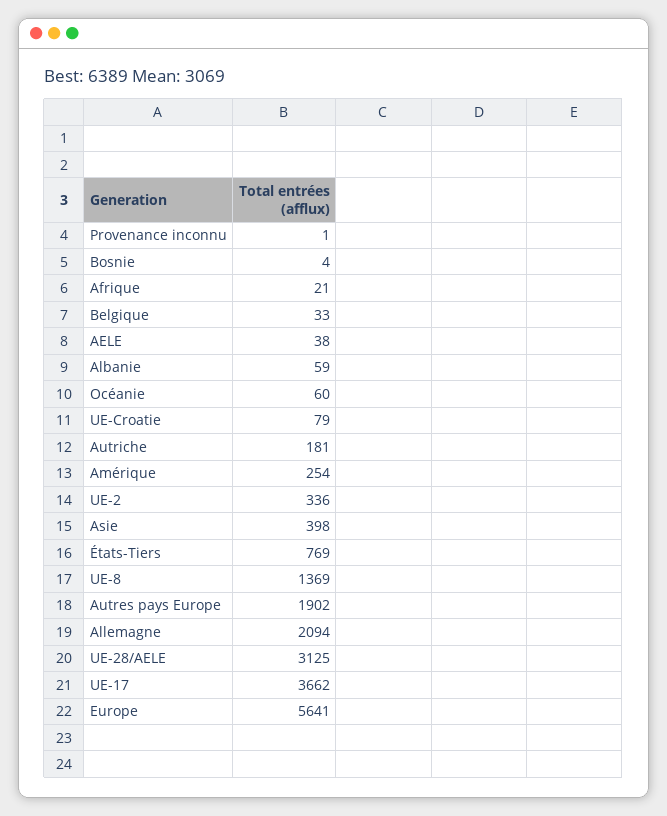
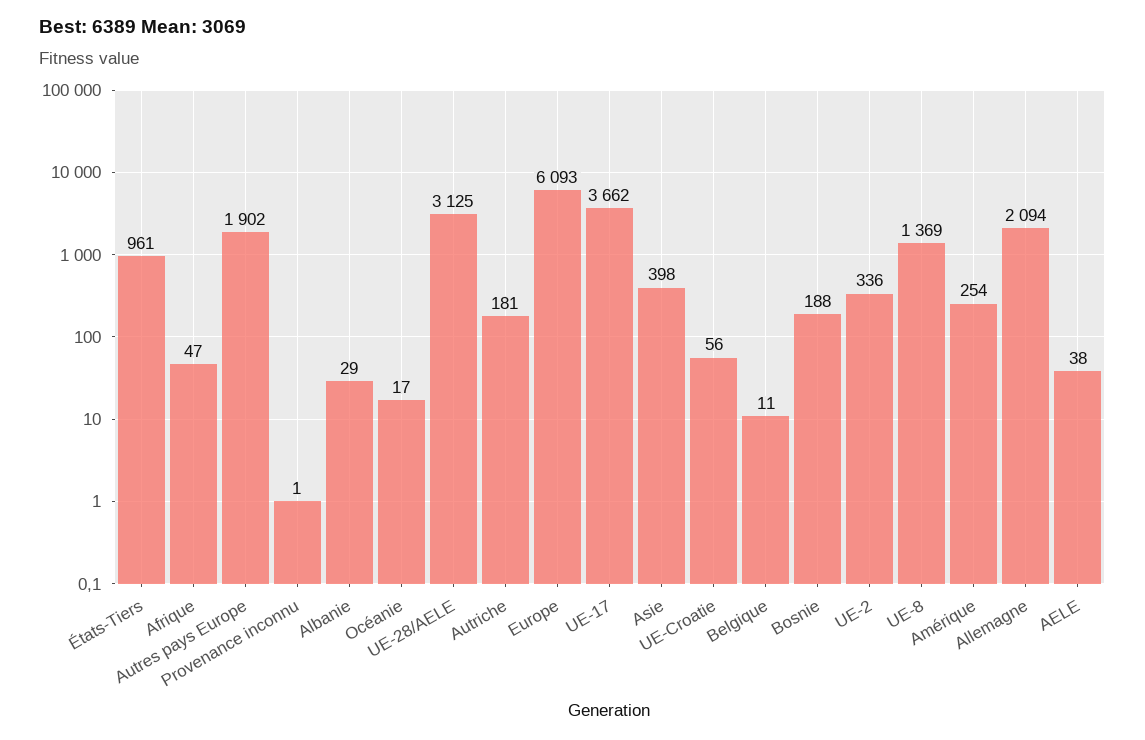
Bosnie: 4 -> 188
Afrique: 21 -> 47
Belgique: 33 -> 11
Albanie: 59 -> 29
Océanie: 60 -> 17
UE-Croatie: 79 -> 56
États-Tiers: 769 -> 961
Europe: 5641 -> 6093

